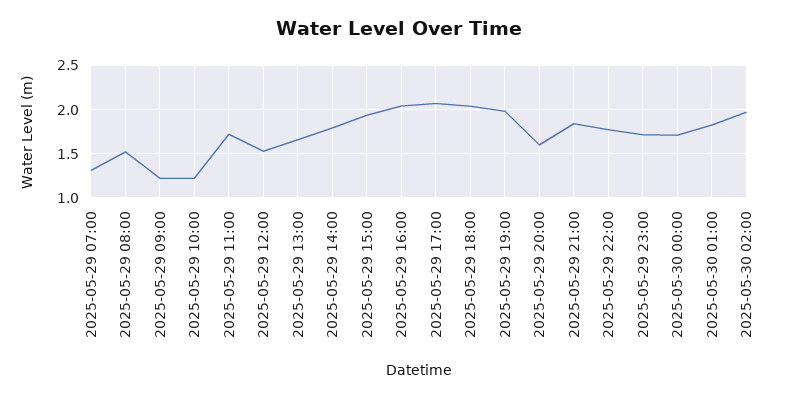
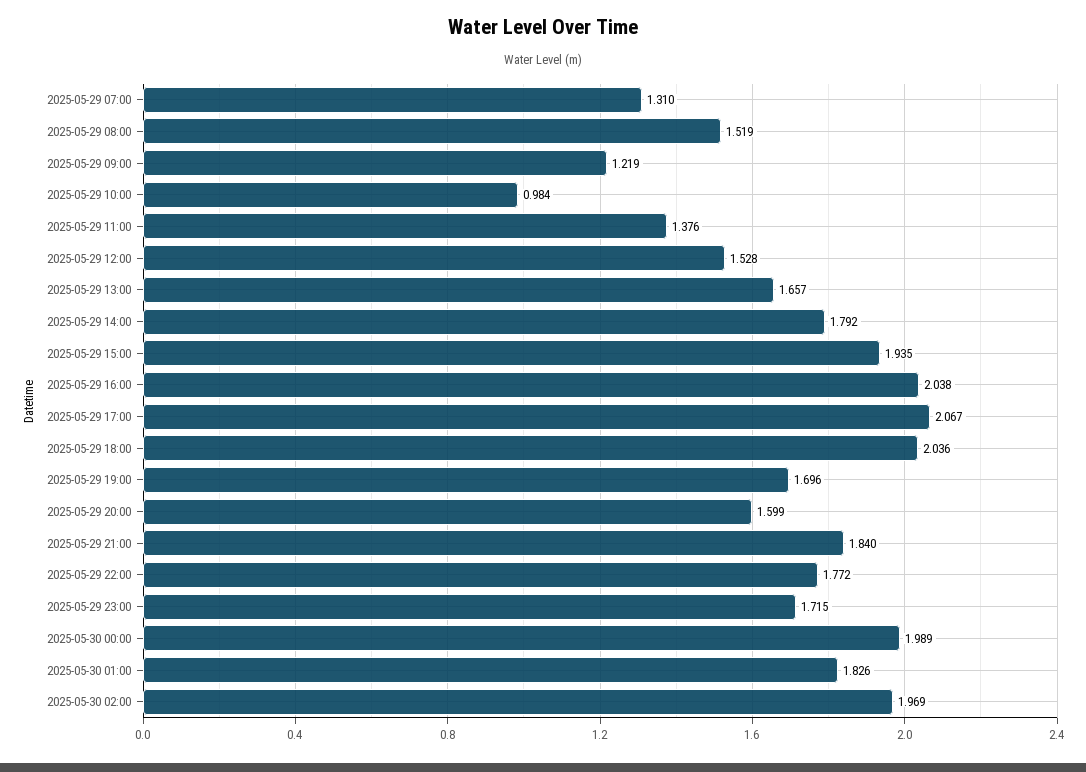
2025-05-29 10:00: 1.2 -> 0.984
2025-05-29 11:00: 1.7 -> 1.376
2025-05-29 19:00: 2 -> 1.696
2025-05-30 00:00: 1.7 -> 1.989

